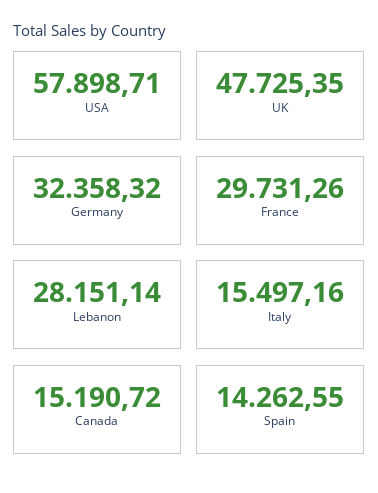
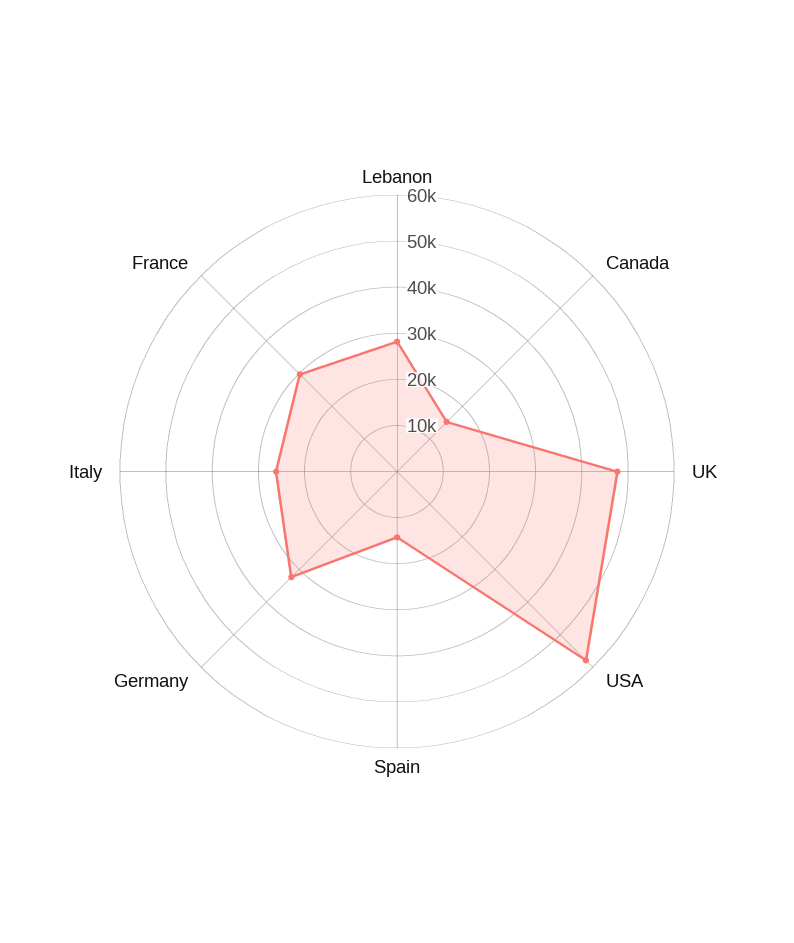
Italy: 15497.16 -> 26000

